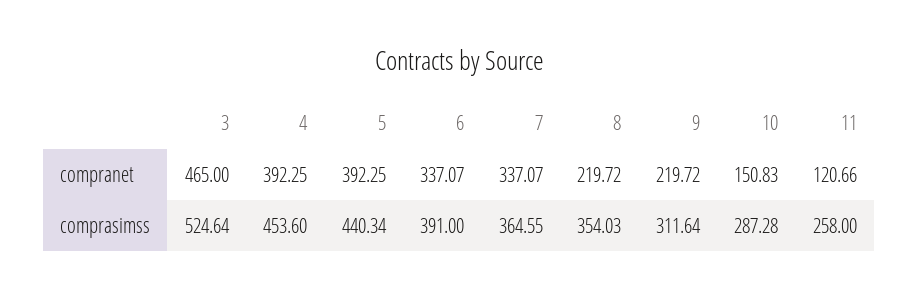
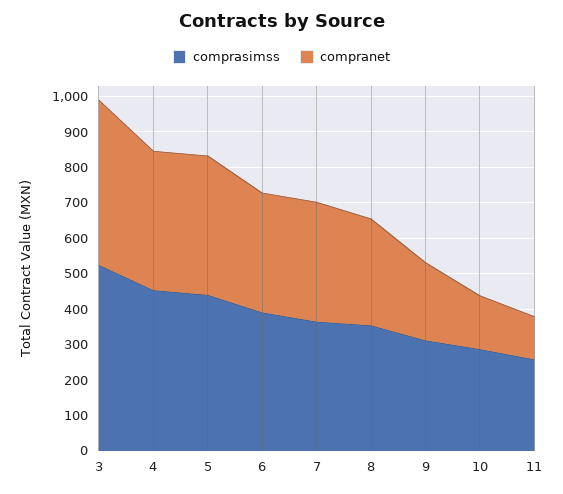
compranet, 8: 219.72 -> 300

